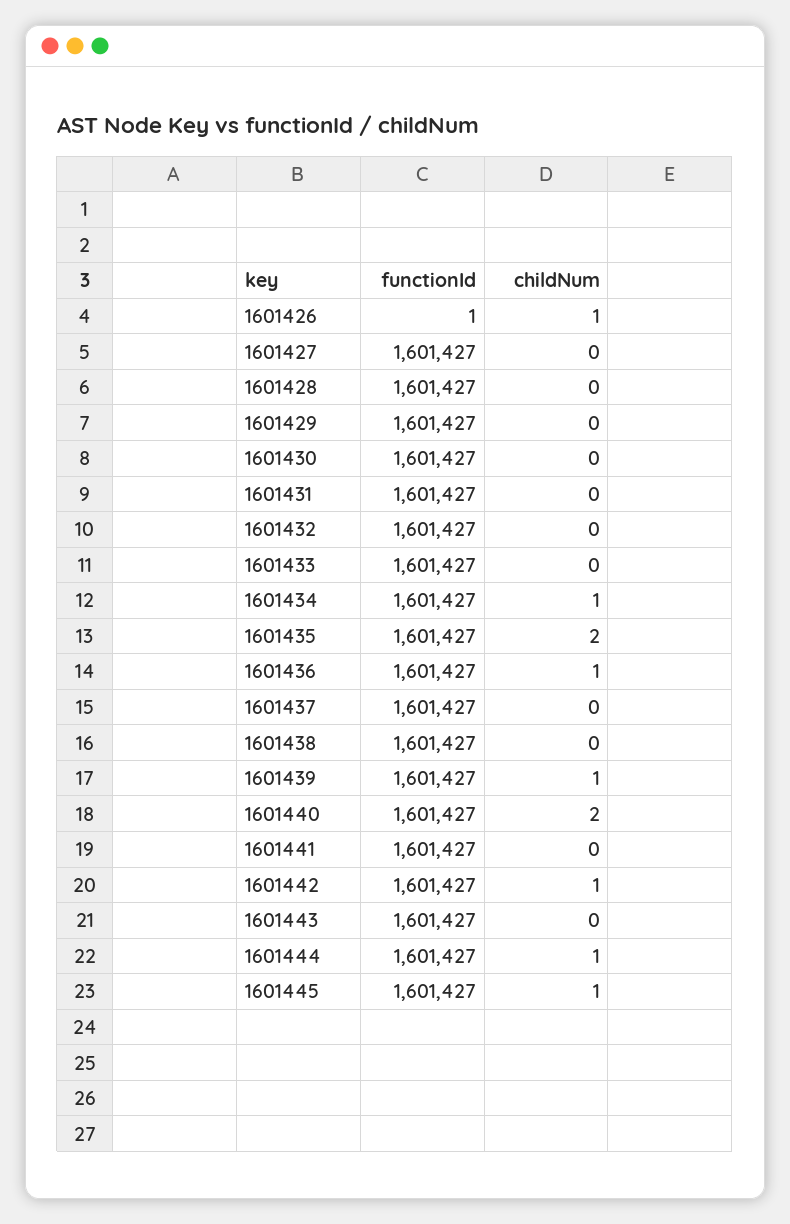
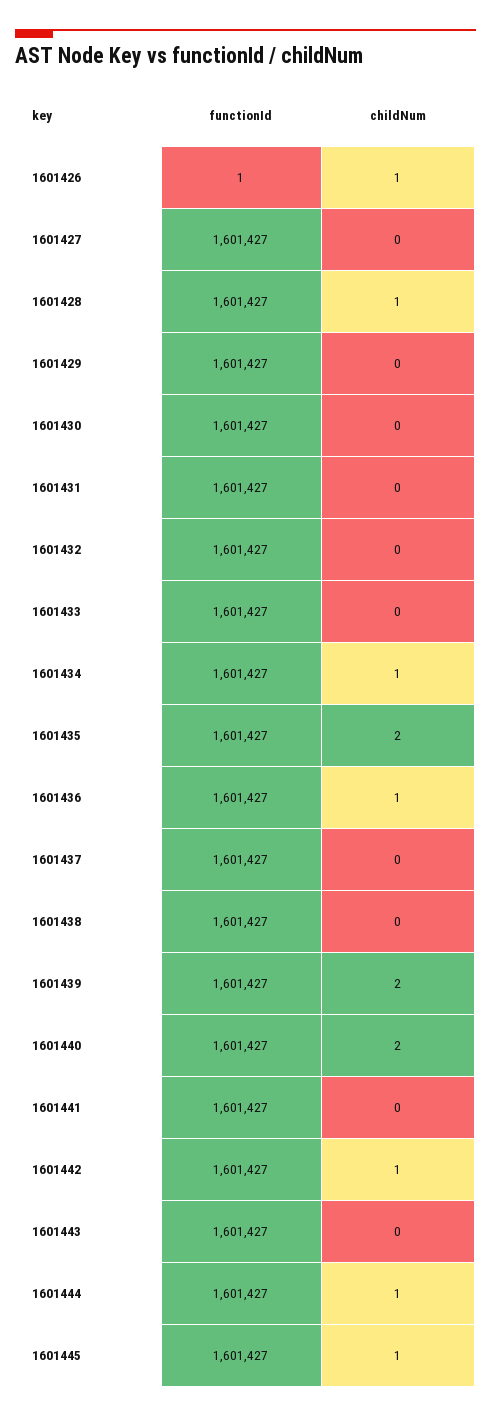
childNum, 1601428: 0 -> 1
childNum, 1601439: 1 -> 2

